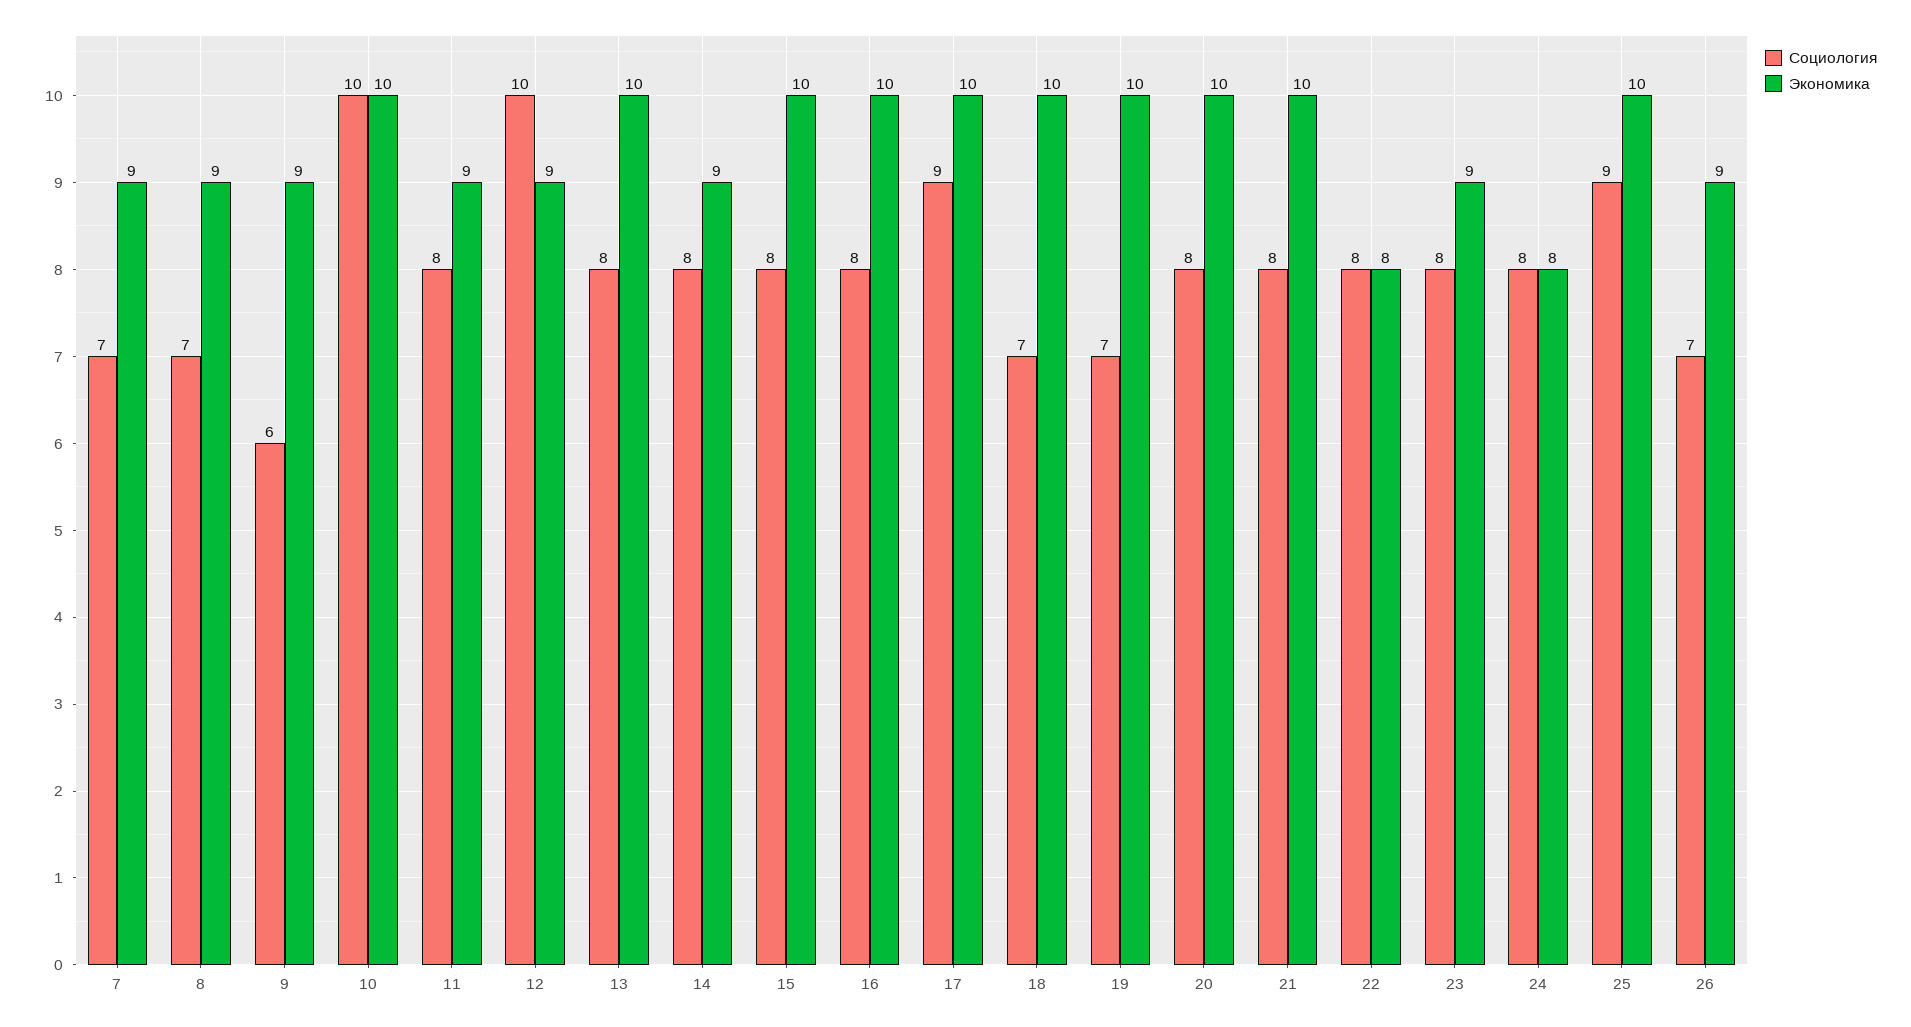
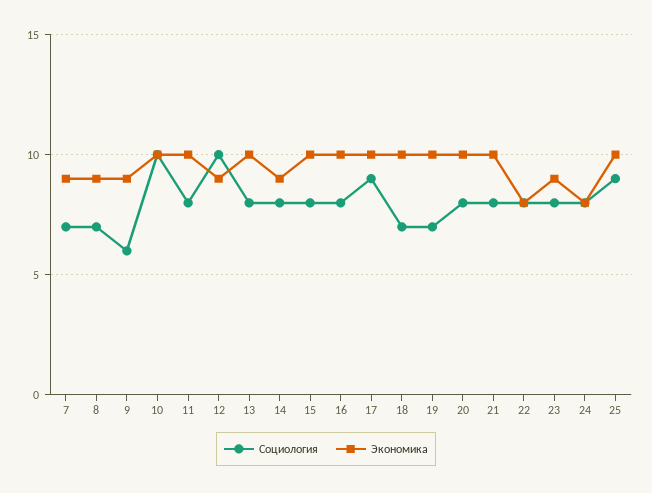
Экономика, 11: 9 -> 10
Социология, 26: 7 -> none
Экономика, 26: 9 -> none

